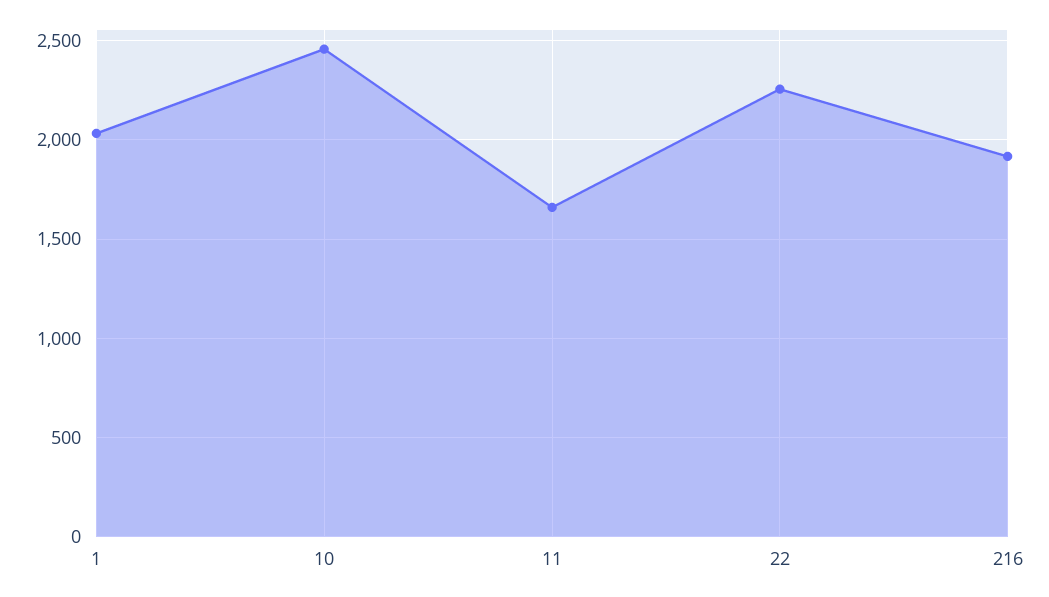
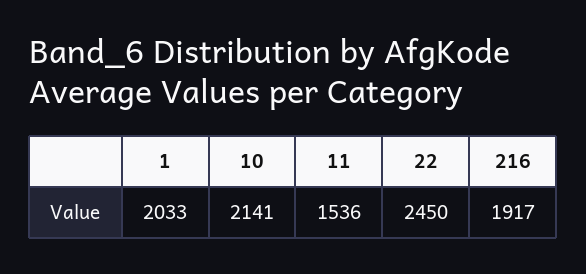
10: 2450 -> 2141
11: 1650 -> 1536
22: 2250 -> 2450

